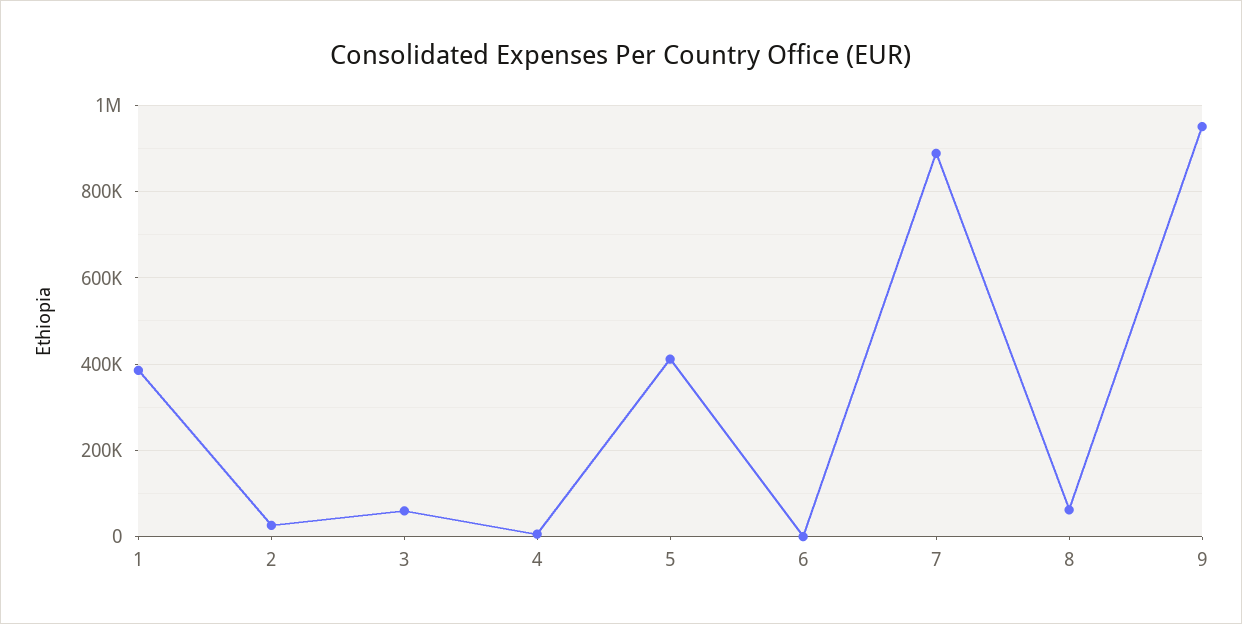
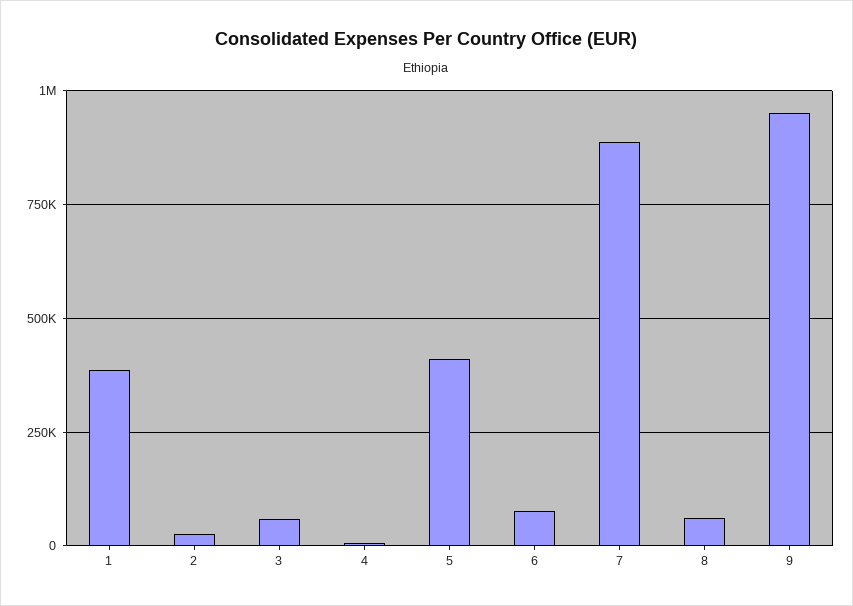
6: 0 -> 75000

